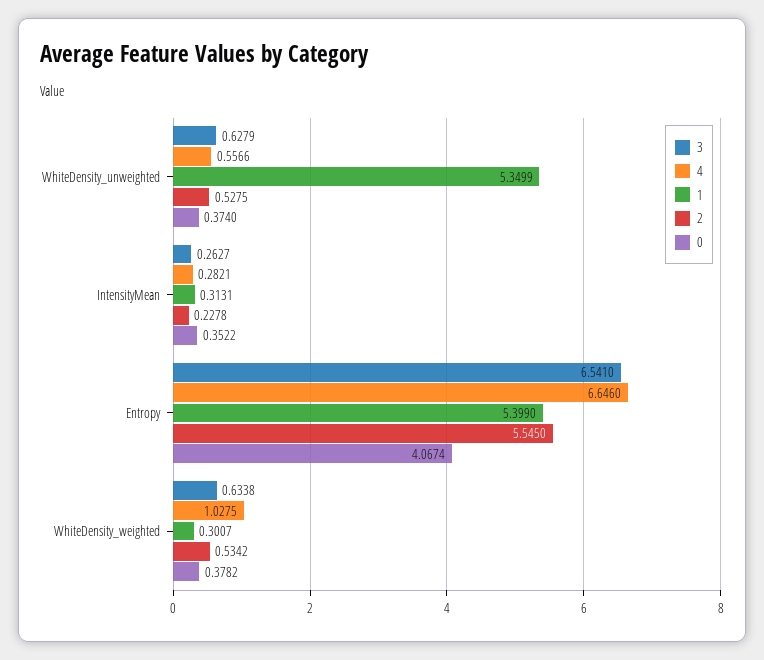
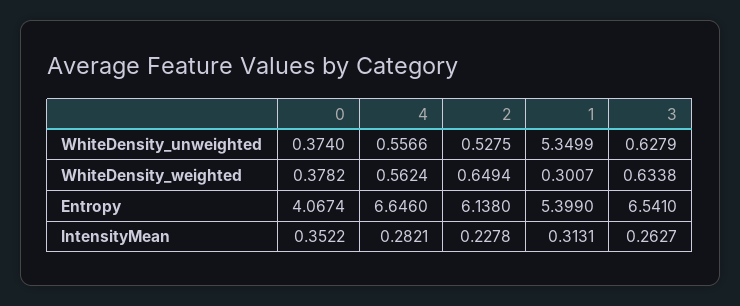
2, Entropy: 5.545 -> 6.138
4, WhiteDensity_weighted: 1.0275 -> 0.5624
2, WhiteDensity_weighted: 0.5342 -> 0.6494

